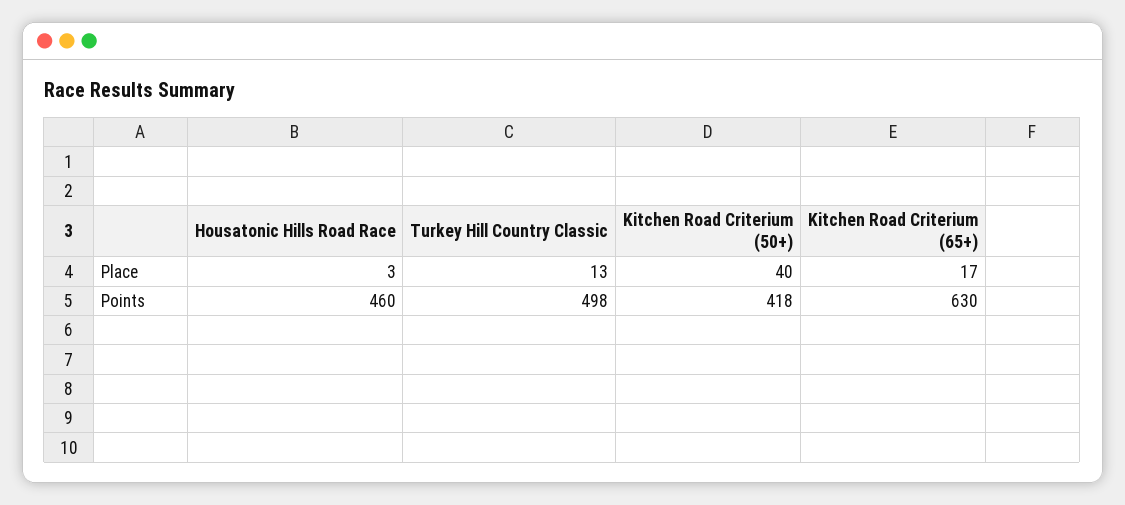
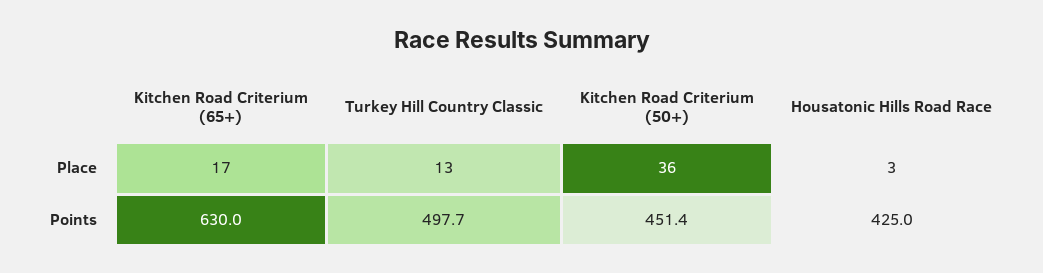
Kitchen Road Criterium (50+), Place: 40 -> 36
Housatonic Hills Road Race, Points: 460 -> 425
Kitchen Road Criterium (50+), Points: 418 -> 451.4

